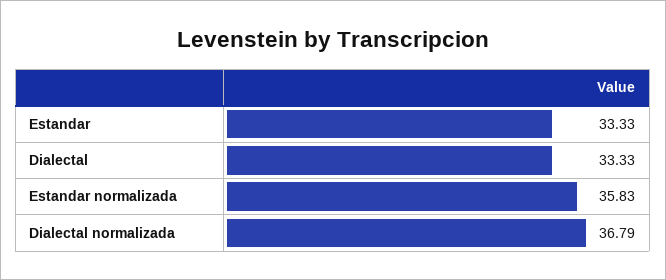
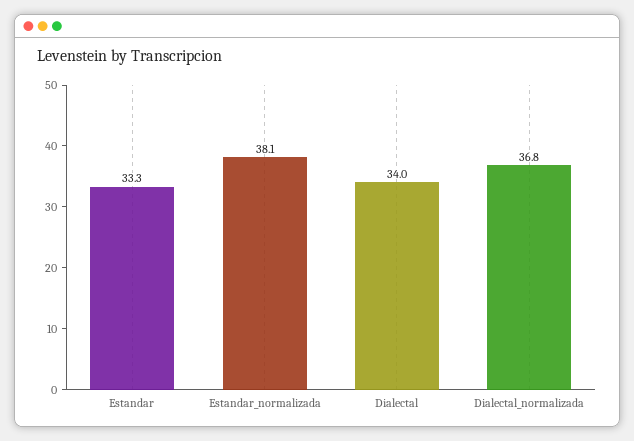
Dialectal: 33.33 -> 34
Estandar normalizada: 35.83 -> 38.1

